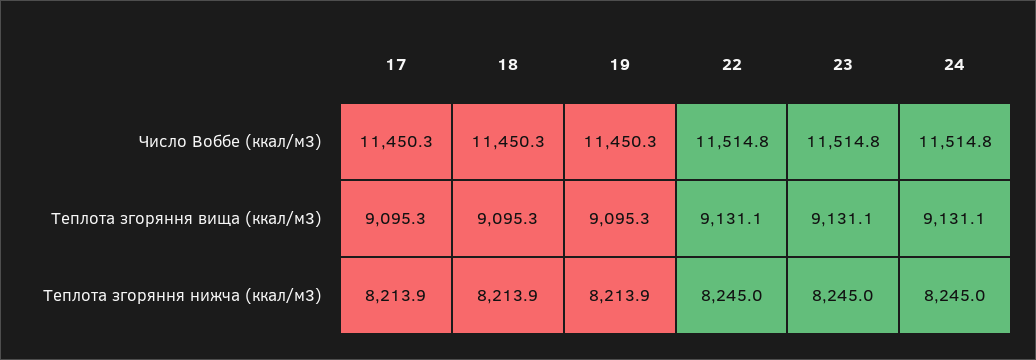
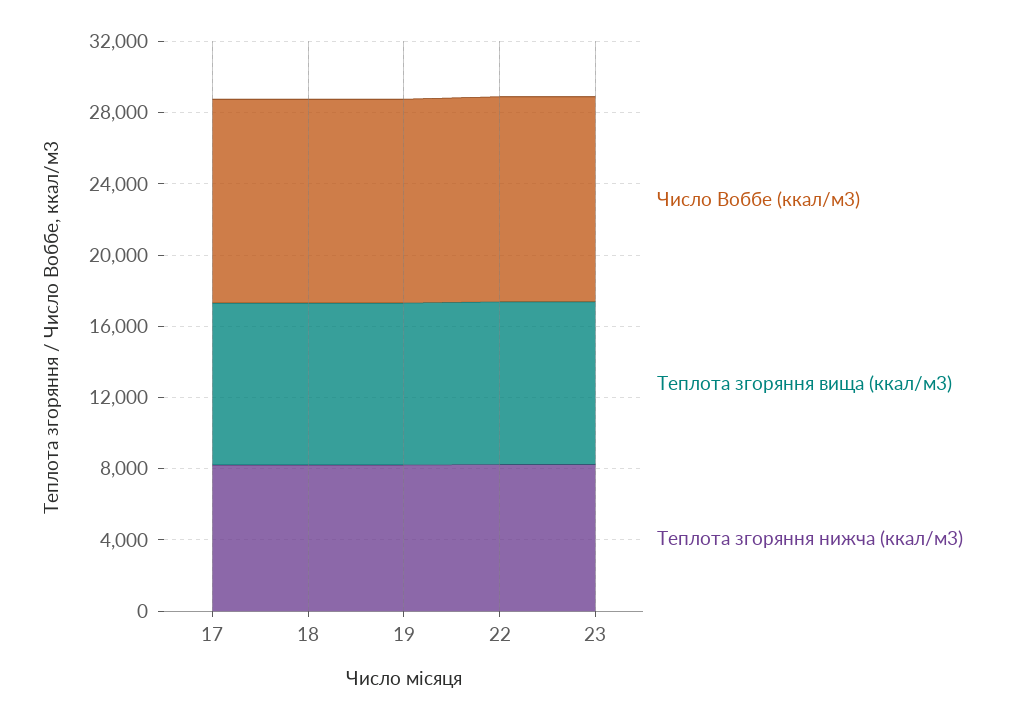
Число Воббе (ккал/м3), 24: 11514.8 -> none
Теплота згоряння вища (ккал/м3), 24: 9131.1 -> none
Теплота згоряння нижча (ккал/м3), 24: 8245 -> none

